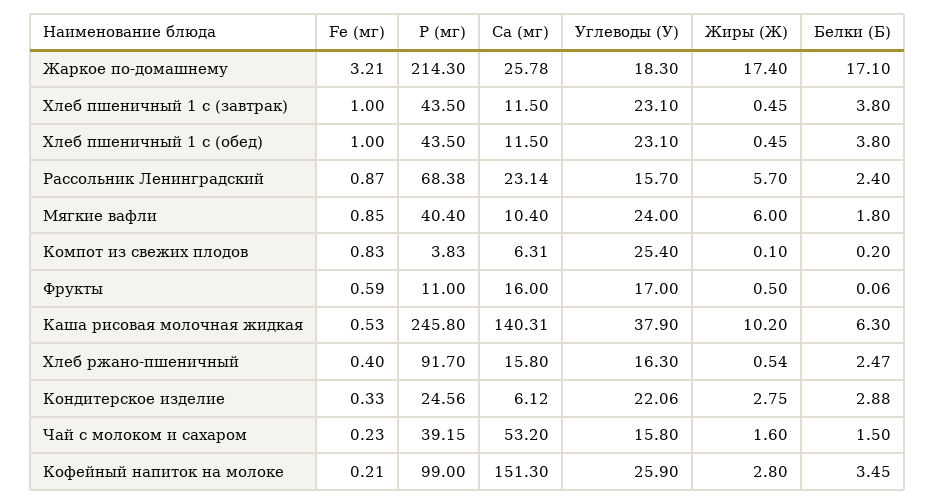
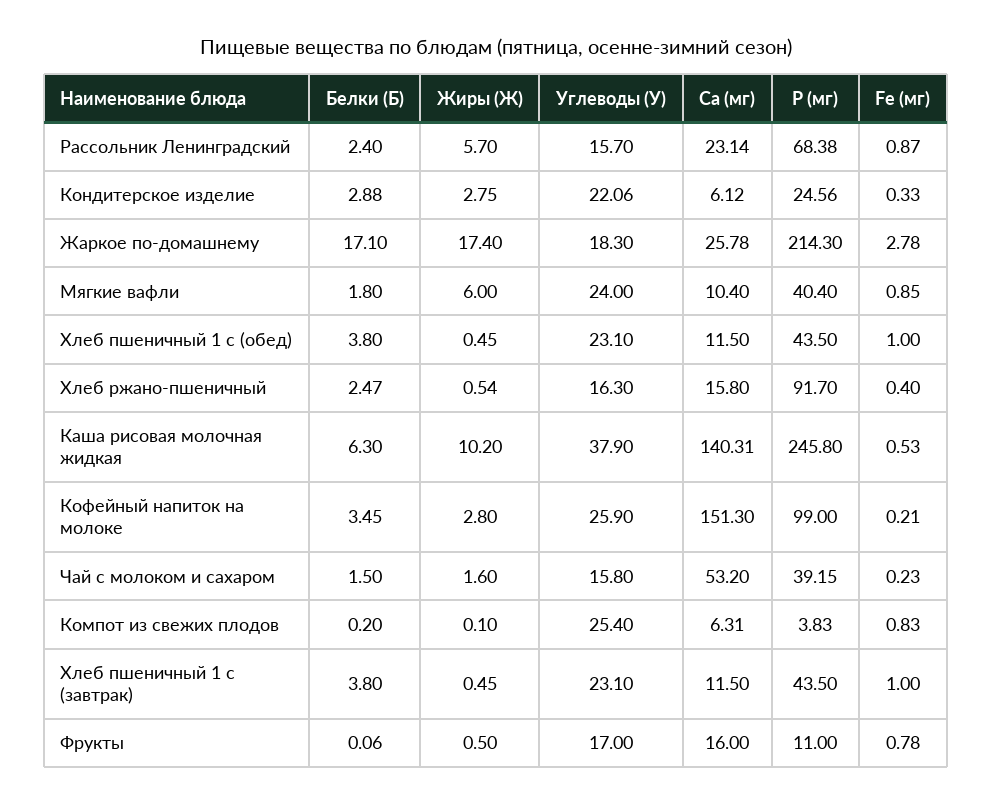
Fe (мг), Жаркое по-домашнему: 3.21 -> 2.78
Fe (мг), Фрукты: 0.59 -> 0.78

